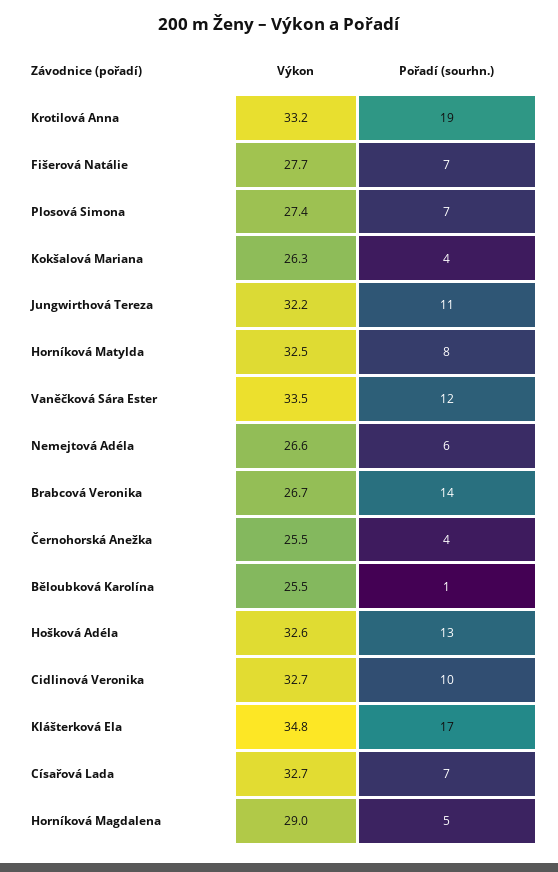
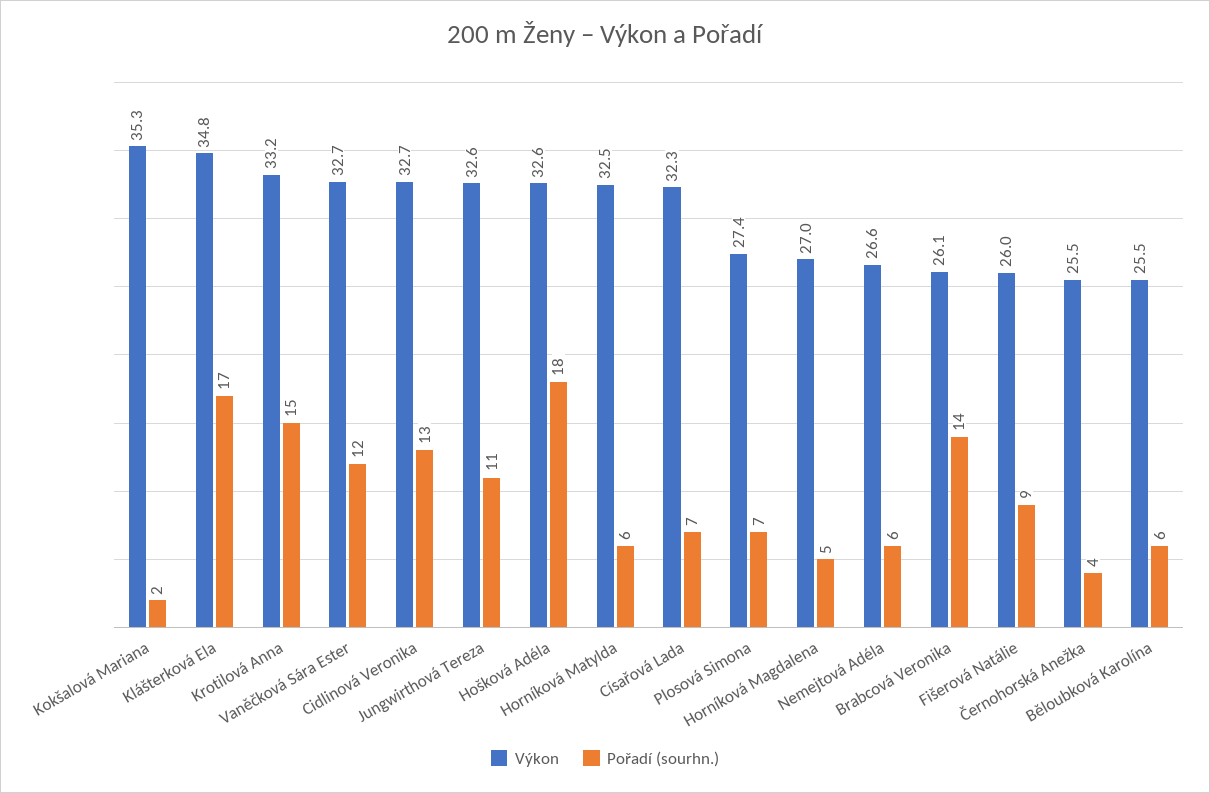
Pořadí (sourhn.), Krotilová Anna: 19 -> 15
Výkon, Fišerová Natálie: 27.7 -> 26
Pořadí (sourhn.), Fišerová Natálie: 7 -> 9
Výkon, Kokšalová Mariana: 26.3 -> 35.3
Pořadí (sourhn.), Kokšalová Mariana: 4 -> 2
Výkon, Jungwirthová Tereza: 32.2 -> 32.6
Pořadí (sourhn.), Horníková Matylda: 8 -> 6
Výkon, Vaněčková Sára Ester: 33.5 -> 32.7
Výkon, Brabcová Veronika: 26.7 -> 26.1
Pořadí (sourhn.), Běloubková Karolína: 1 -> 6
Pořadí (sourhn.), Hošková Adéla: 13 -> 18
Pořadí (sourhn.), Cidlinová Veronika: 10 -> 13
Výkon, Císařová Lada: 32.7 -> 32.3
Výkon, Horníková Magdalena: 29 -> 27

